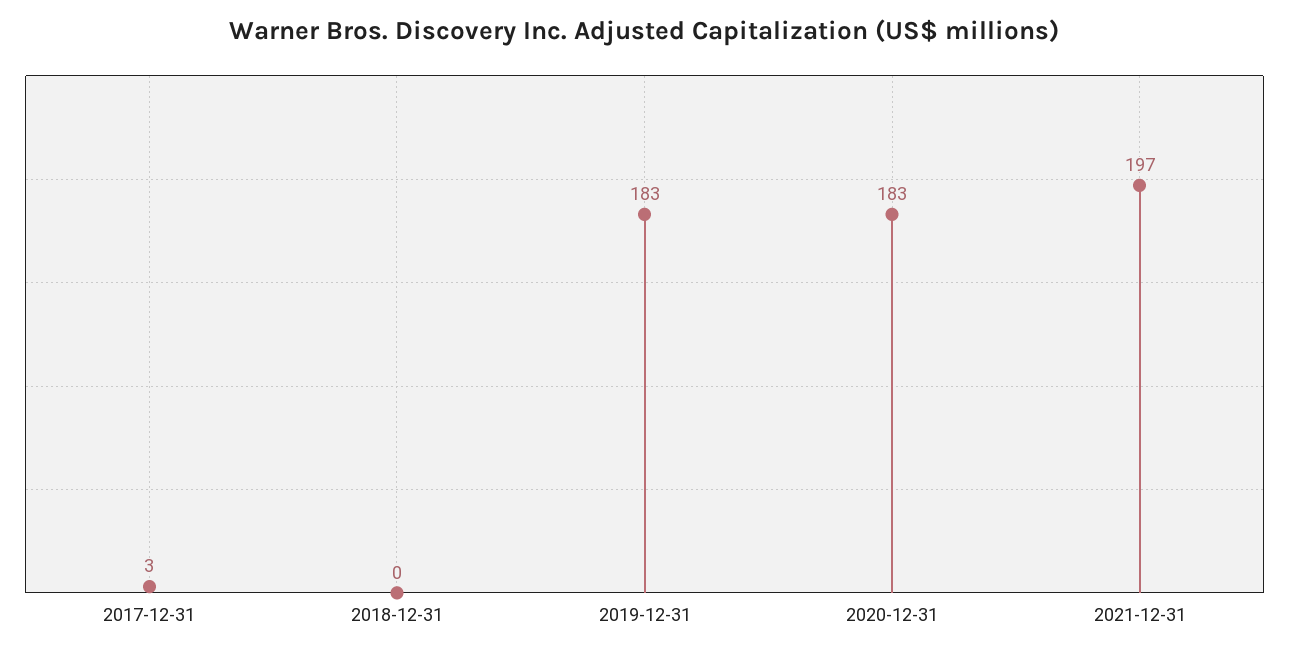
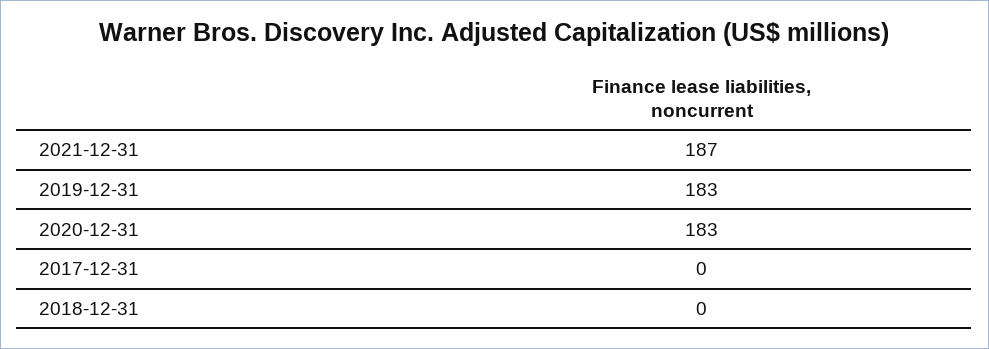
2017-12-31: 3 -> 0
2021-12-31: 197 -> 187

